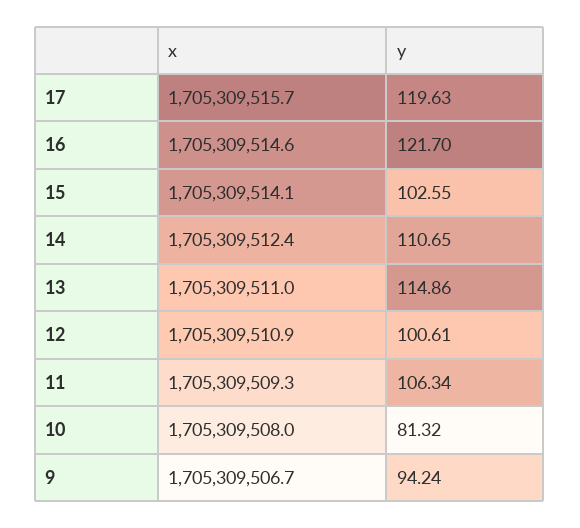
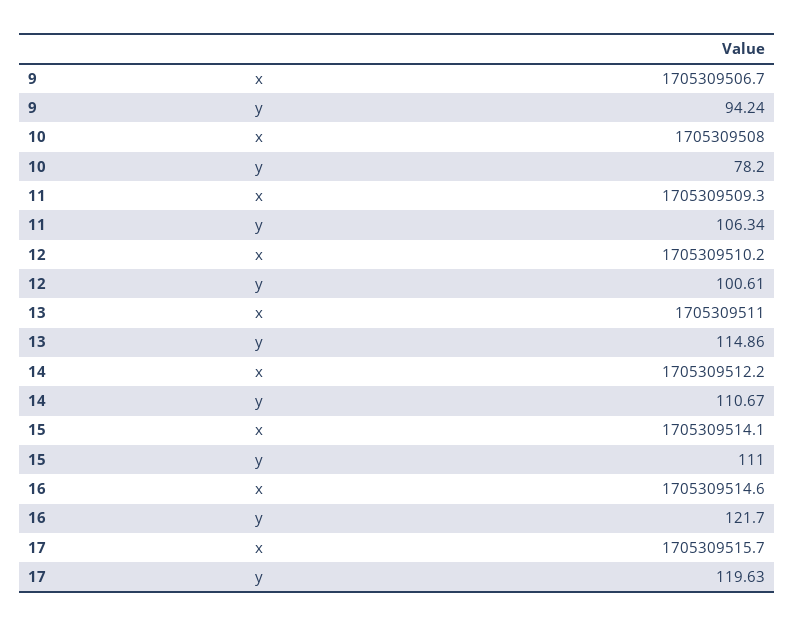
y, 15: 102.55 -> 111
x, 14: 1705309512.4 -> 1705309512.2
y, 14: 110.65 -> 110.67
x, 12: 1705309510.9 -> 1705309510.2
y, 10: 81.32 -> 78.2

